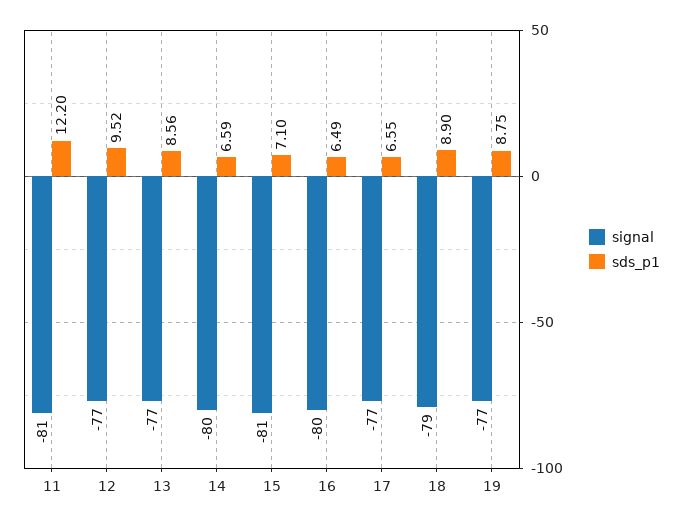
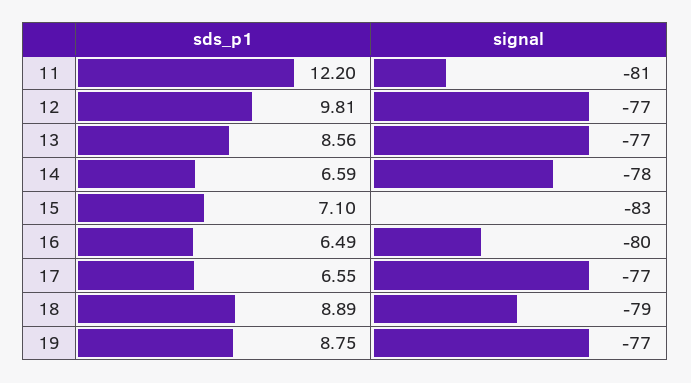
sds_p1, 12: 9.52 -> 9.81
signal, 14: -80 -> -78
signal, 15: -81 -> -83
sds_p1, 18: 8.9 -> 8.89

